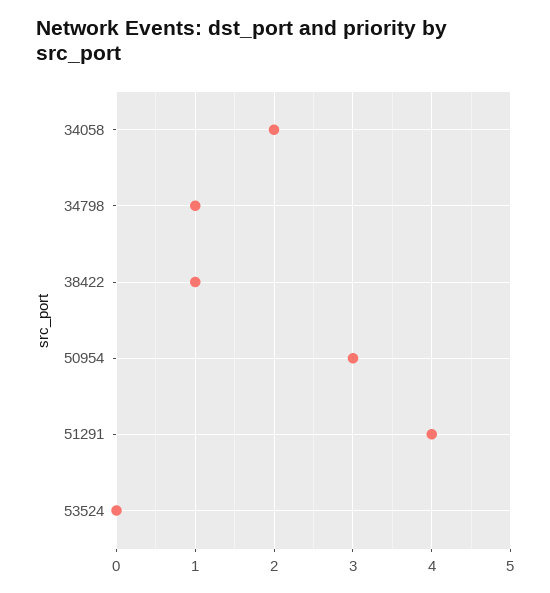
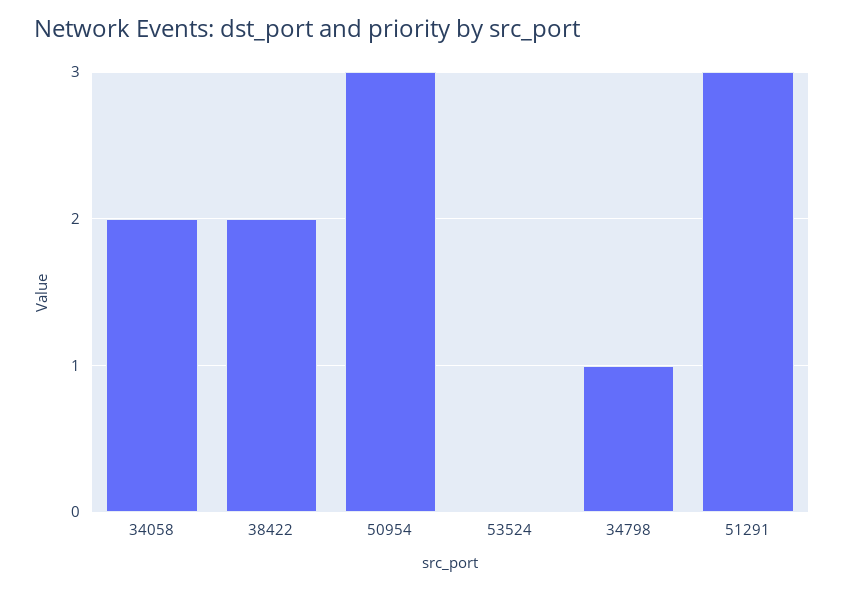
38422: 1 -> 2
51291: 4 -> 3

